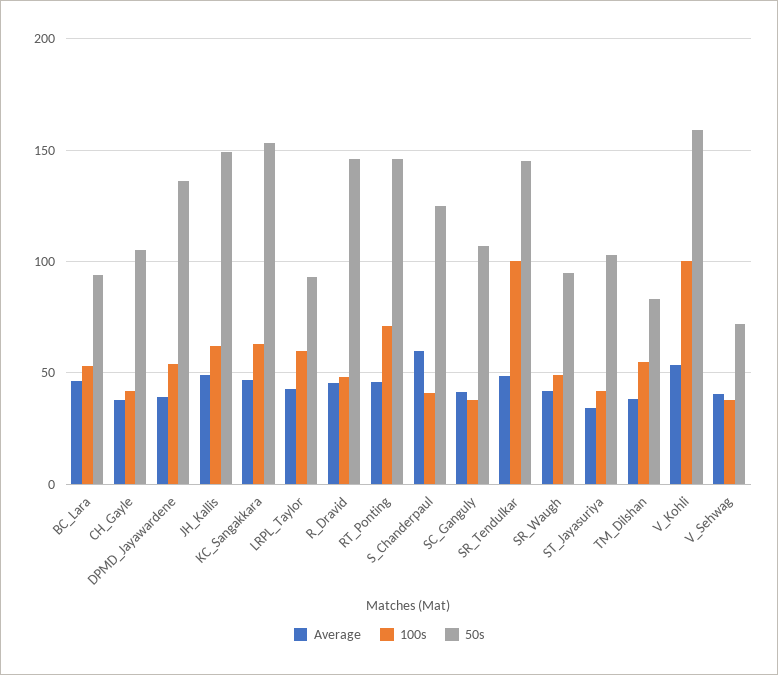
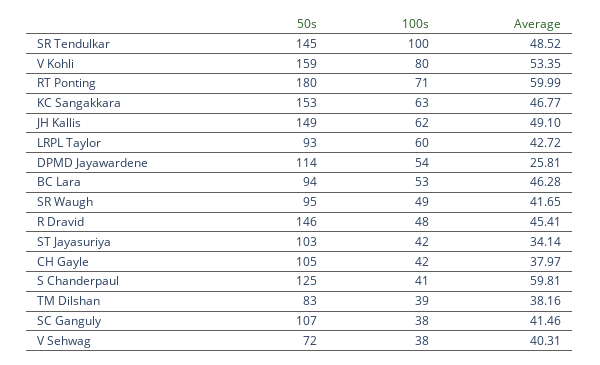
Average, DPMD_Jayawardene: 40 -> 25.81
50s, DPMD_Jayawardene: 135 -> 114
Average, RT_Ponting: 45 -> 59.99
50s, RT_Ponting: 145 -> 180
100s, TM_Dilshan: 55 -> 39
100s, V_Kohli: 100 -> 80

